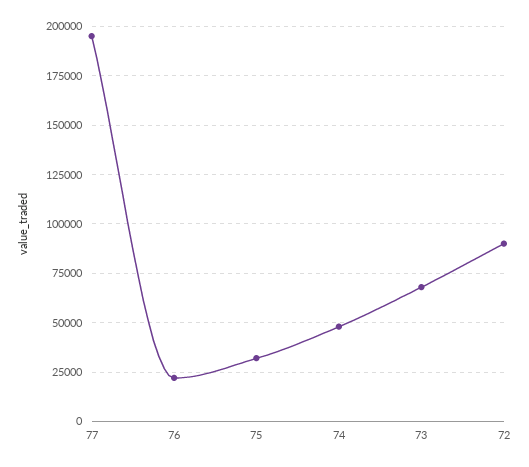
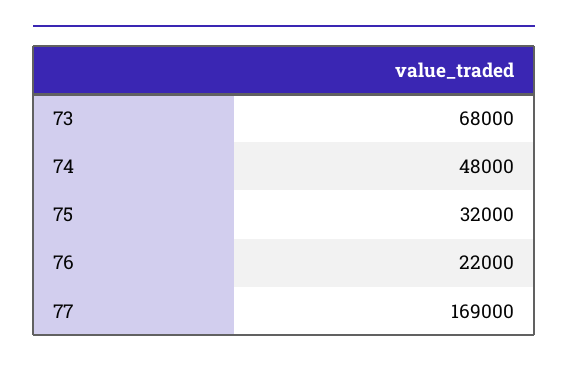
77: 195000 -> 169000
72: 90000 -> none

